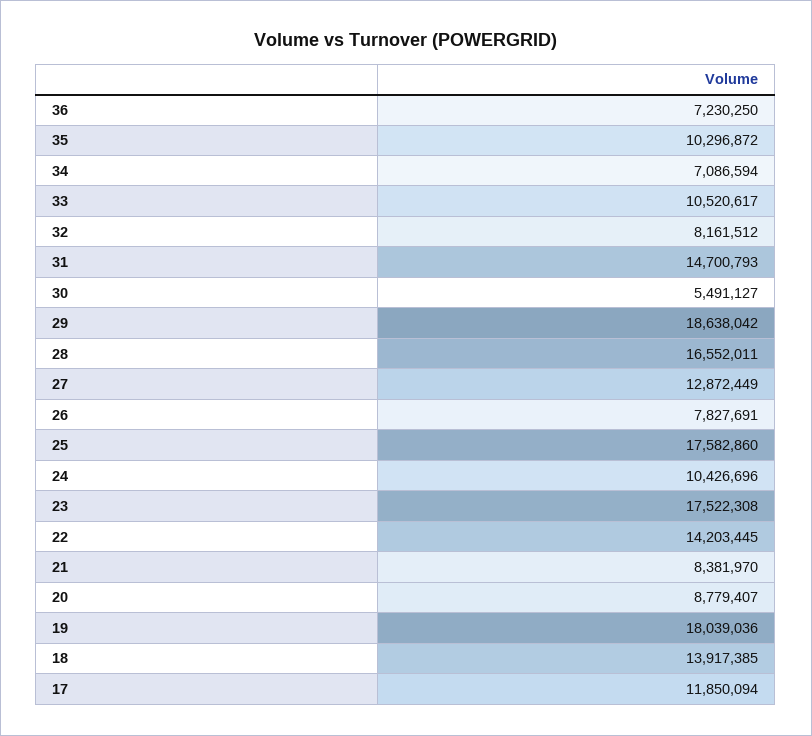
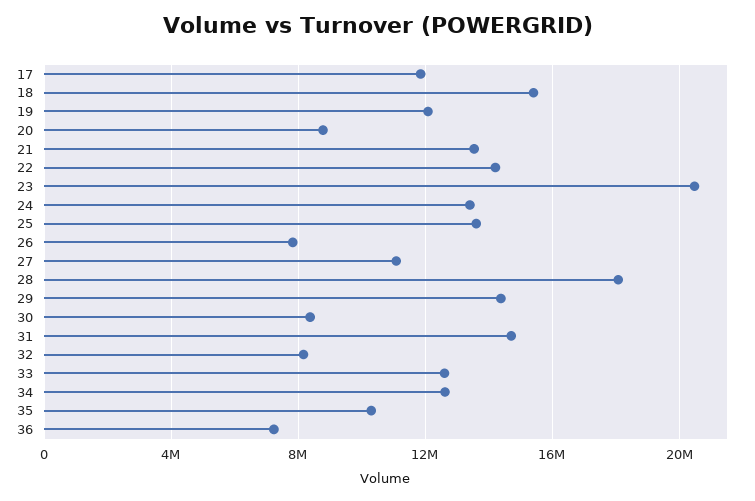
34: 7086594 -> 12500000
33: 10520617 -> 12500000
30: 5491127 -> 8500000
29: 18638042 -> 14500000
28: 16552011 -> 18000000
27: 12872449 -> 11000000
25: 17582860 -> 13500000
24: 10426696 -> 13500000
23: 17522308 -> 20500000
21: 8381970 -> 13500000
19: 18039036 -> 12000000
18: 13917385 -> 15500000

